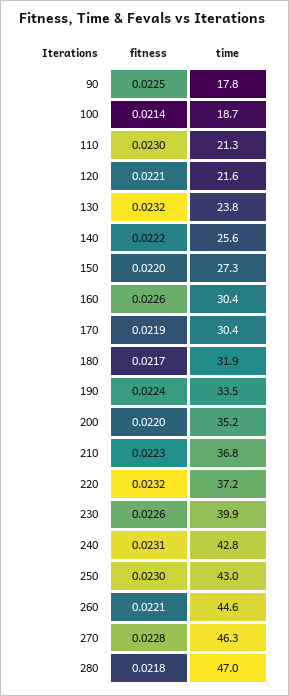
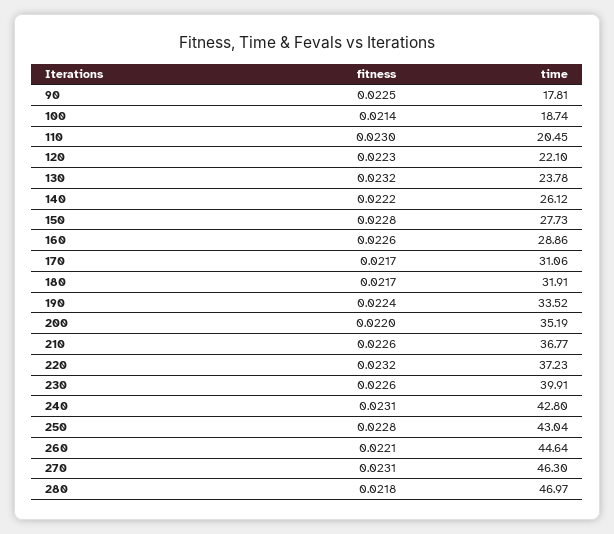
time, 110: 21.3 -> 20.45
fitness, 120: 0.0221 -> 0.0223
time, 120: 21.6 -> 22.1
time, 140: 25.6 -> 26.12
fitness, 150: 0.022 -> 0.0228
time, 150: 27.3 -> 27.73
time, 160: 30.4 -> 28.86
fitness, 170: 0.0219 -> 0.0217
time, 170: 30.4 -> 31.06
fitness, 210: 0.0223 -> 0.0226
fitness, 250: 0.023 -> 0.0228
fitness, 270: 0.0228 -> 0.0231

